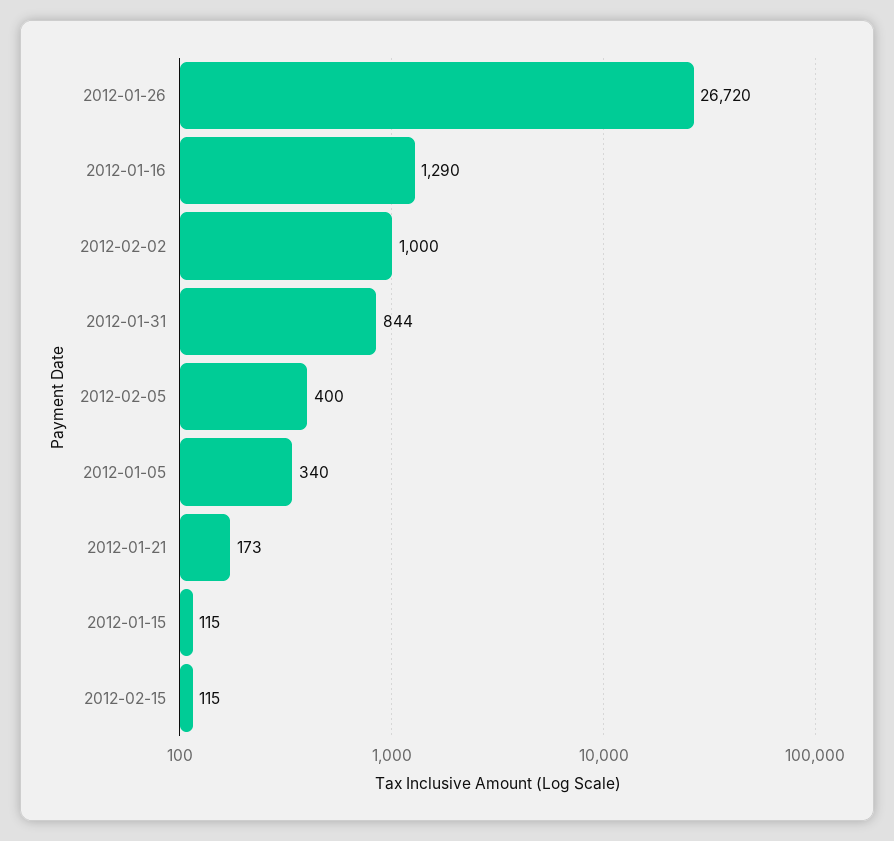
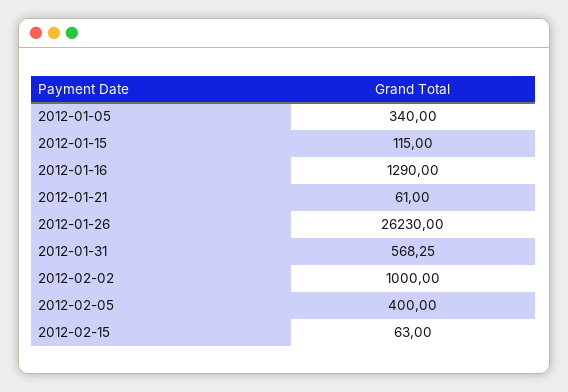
2012-01-26: 26720 -> 26230
2012-01-31: 844 -> 568.25
2012-01-21: 173 -> 61
2012-02-15: 115 -> 63

